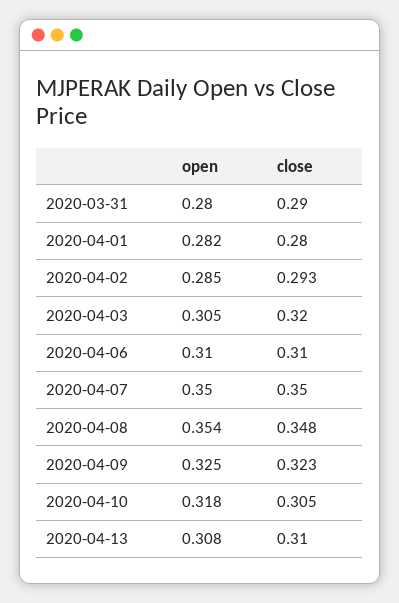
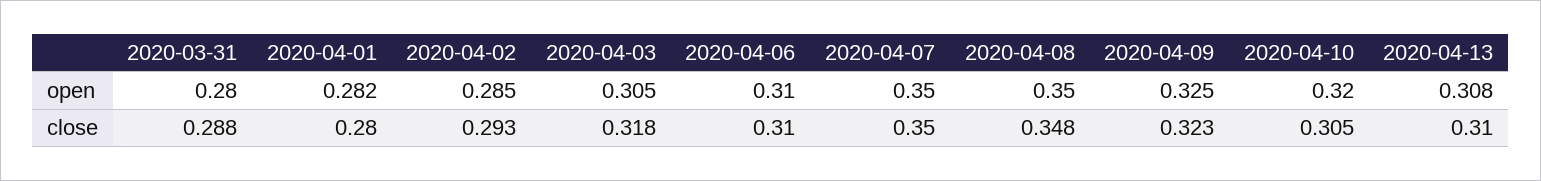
close, 2020-03-31: 0.29 -> 0.288
close, 2020-04-03: 0.32 -> 0.318
open, 2020-04-08: 0.354 -> 0.35
open, 2020-04-10: 0.318 -> 0.32

